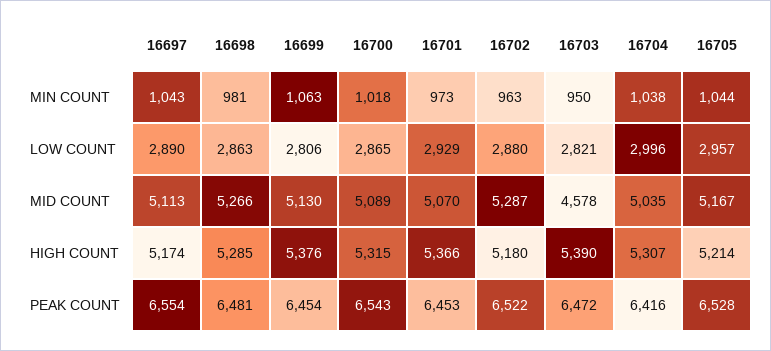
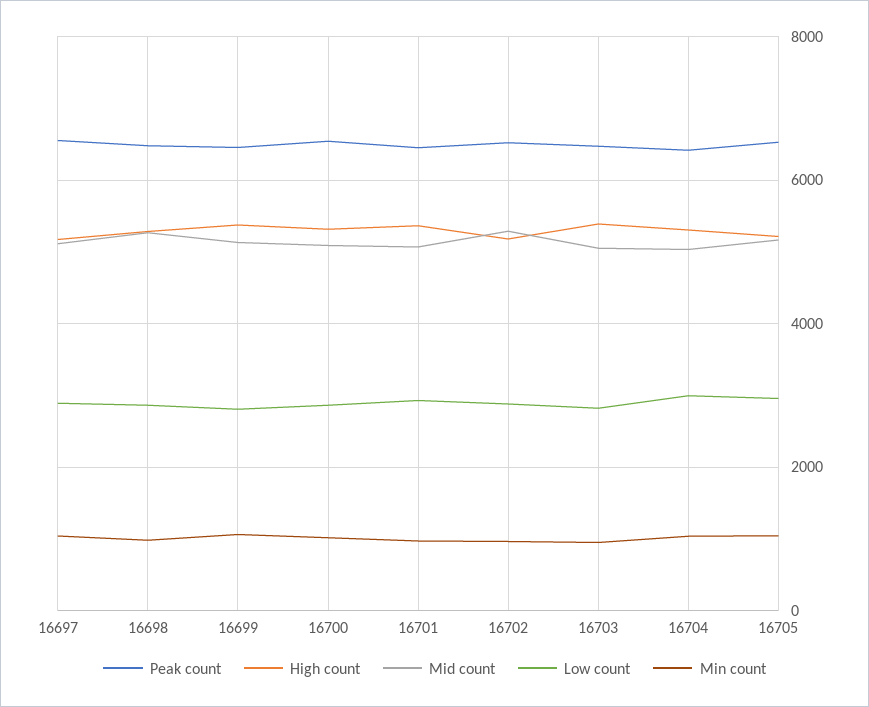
MID COUNT, 16703: 4578 -> 5000

